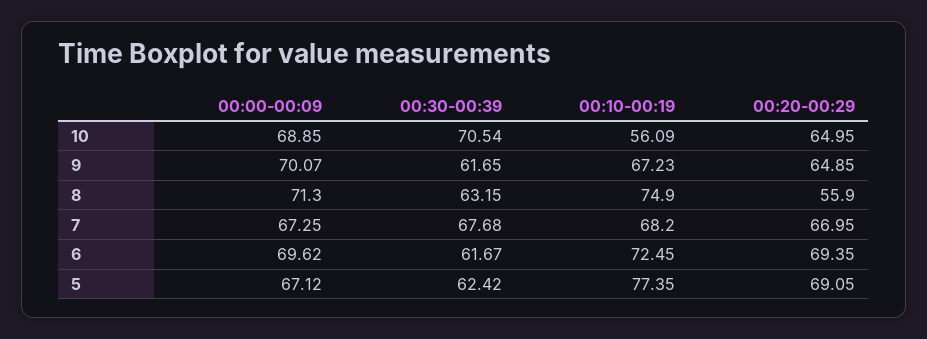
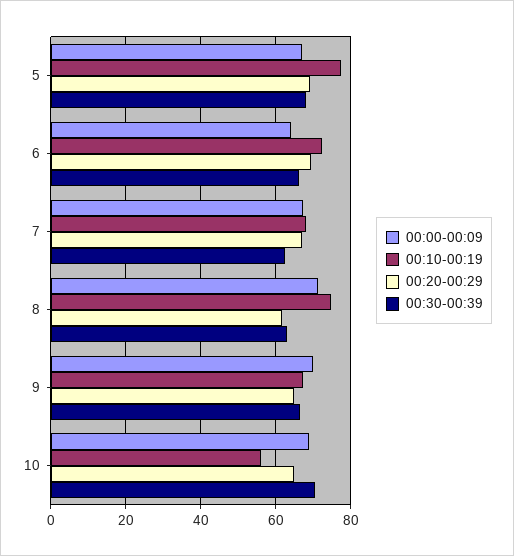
00:30-00:39, 9: 61.65 -> 66
00:20-00:29, 8: 55.9 -> 62
00:30-00:39, 7: 67.68 -> 62
00:00-00:09, 6: 69.62 -> 64
00:30-00:39, 6: 61.67 -> 66
00:30-00:39, 5: 62.42 -> 68

